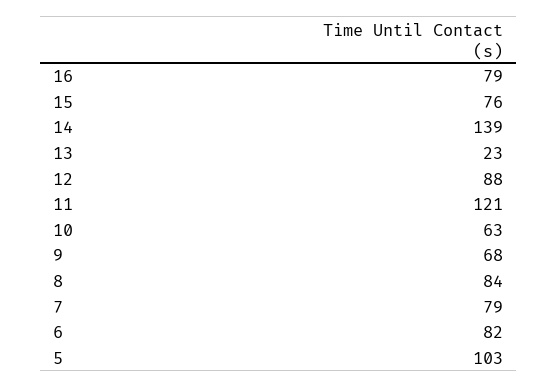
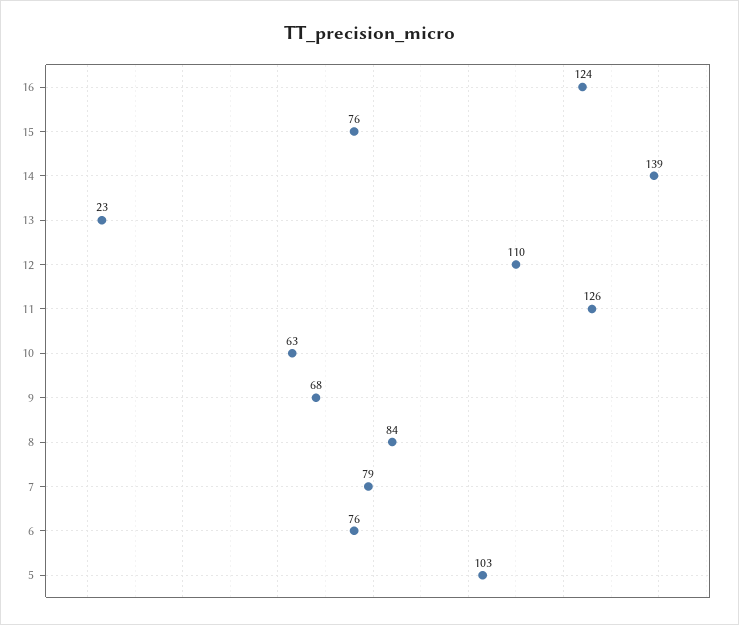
16: 79 -> 124
12: 88 -> 110
11: 121 -> 126
6: 82 -> 76

